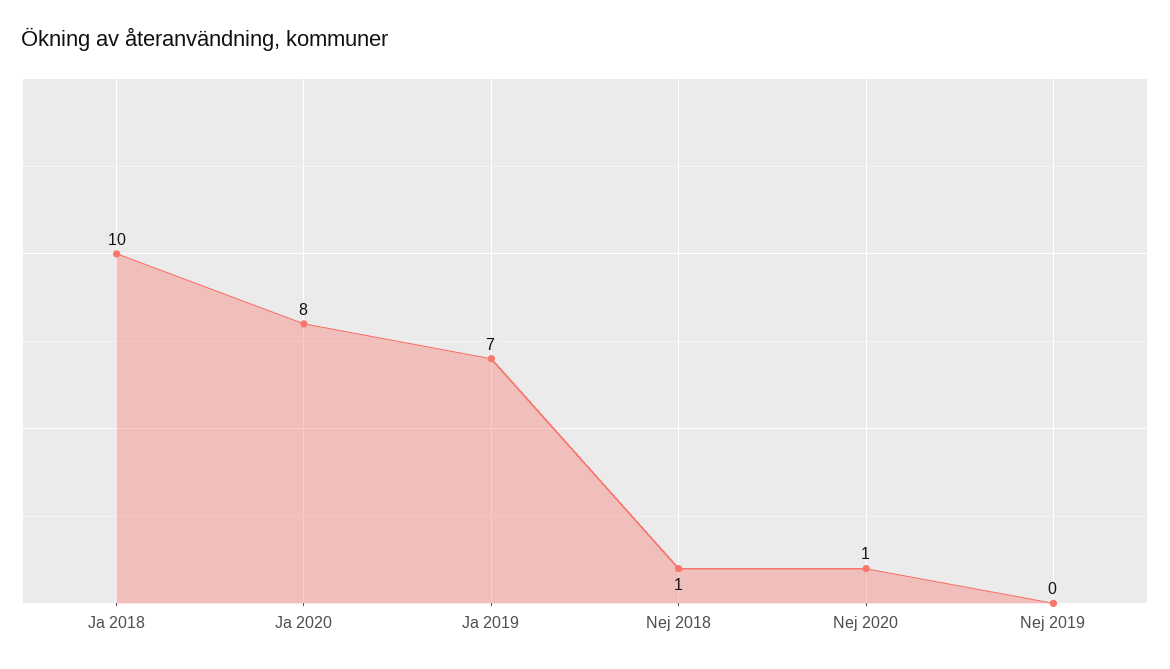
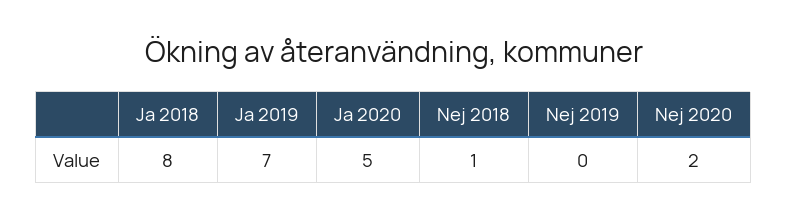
Ja 2018: 10 -> 8
Ja 2020: 8 -> 5
Nej 2020: 1 -> 2

